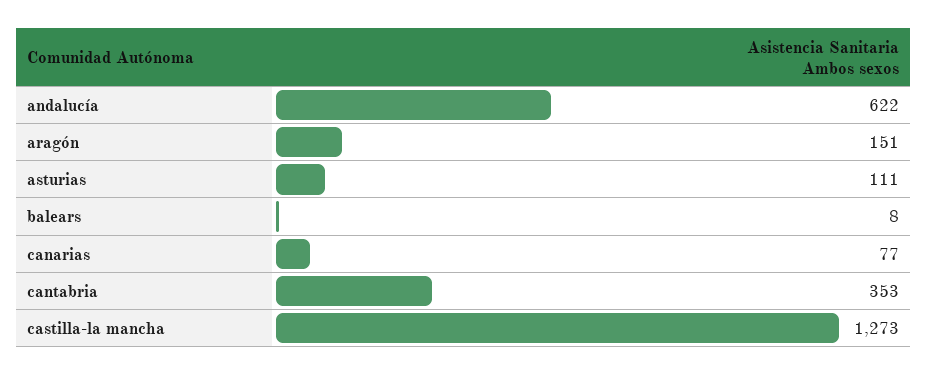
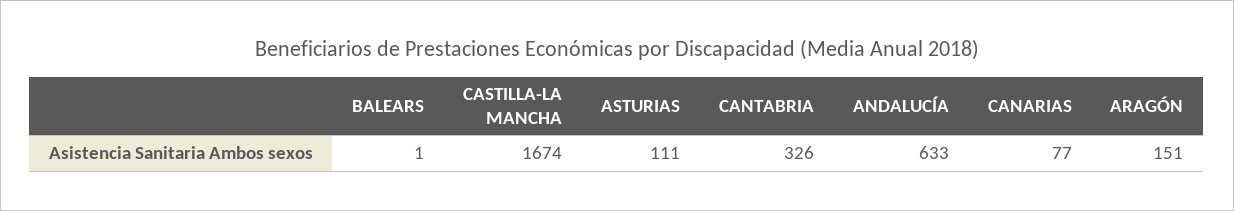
andalucía: 622 -> 633
balears: 8 -> 1
cantabria: 353 -> 326
castilla-la mancha: 1273 -> 1674

